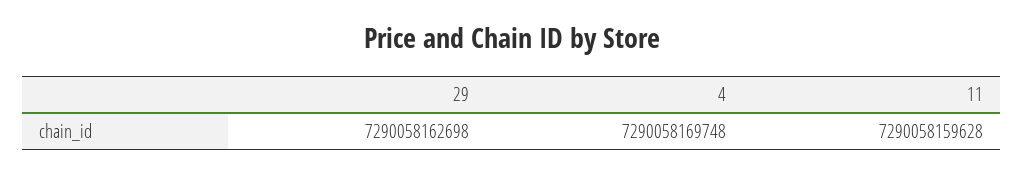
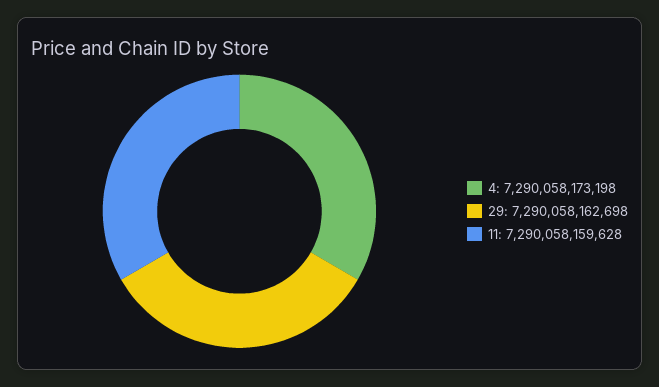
4: 7290058169748 -> 7290058173198

